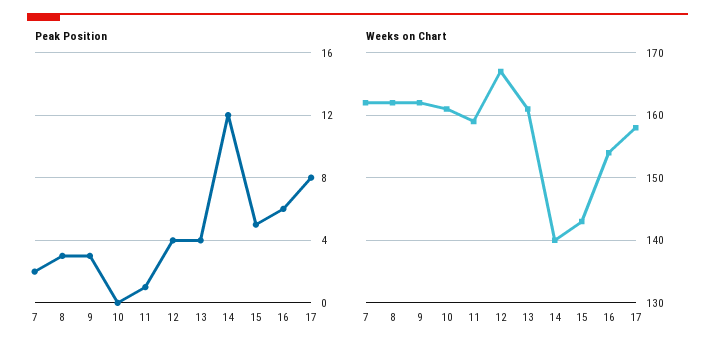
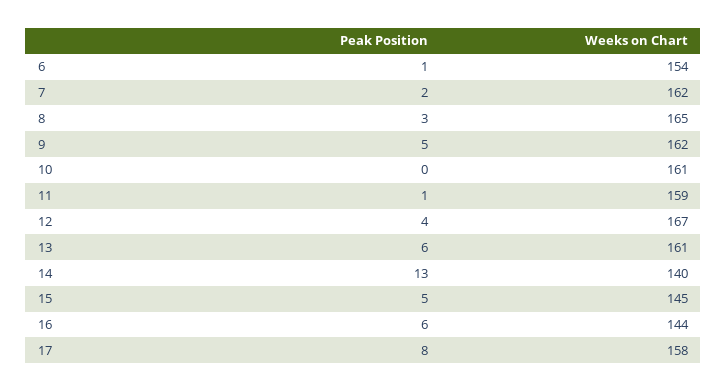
Peak Position, 9: 3 -> 5
Peak Position, 13: 4 -> 6
Peak Position, 14: 12 -> 13
Weeks on Chart, 8: 162 -> 165
Weeks on Chart, 15: 143 -> 145
Weeks on Chart, 16: 154 -> 144
Peak Position, 6: none -> 1
Weeks on Chart, 6: none -> 154

